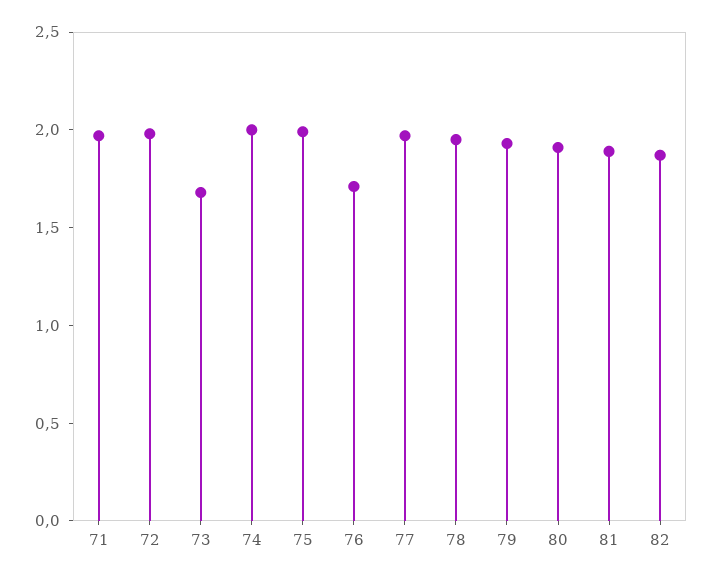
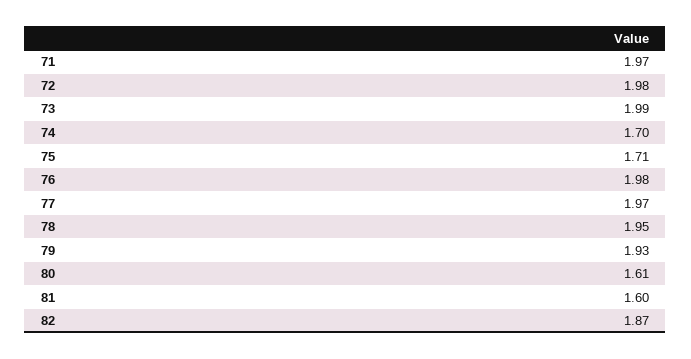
73: 1.7 -> 1.99
74: 2 -> 1.7
75: 2 -> 1.71
76: 1.7 -> 1.98
80: 1.9 -> 1.61
81: 1.9 -> 1.6

